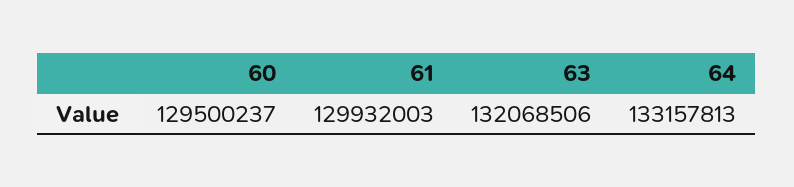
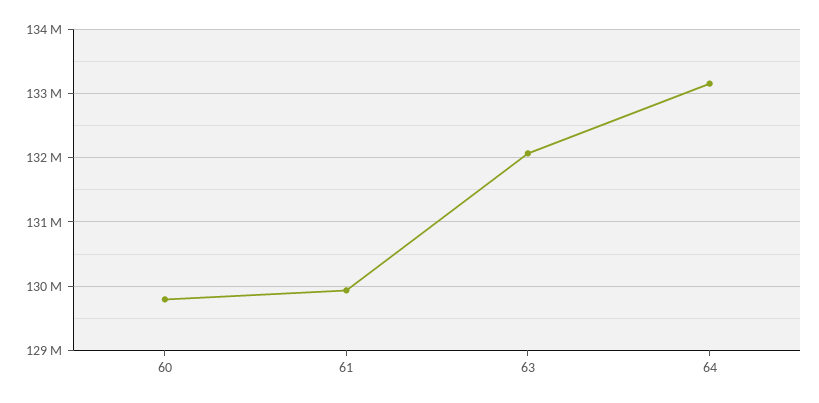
60: 129500237 -> 129800000

